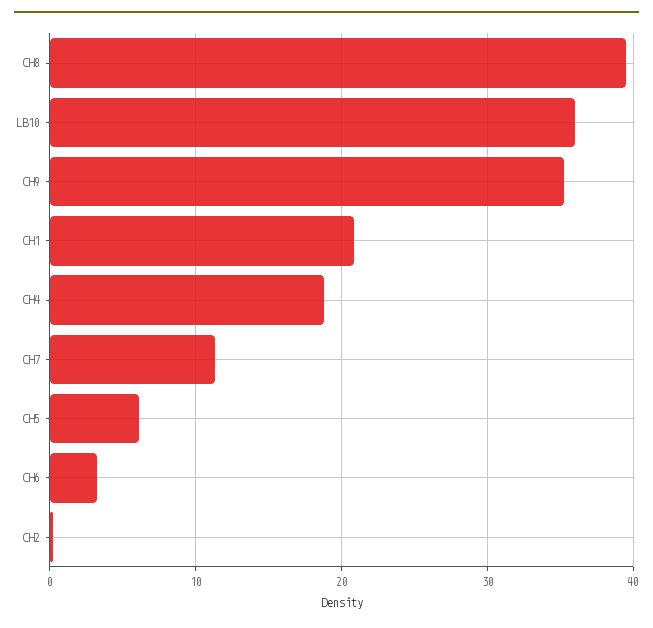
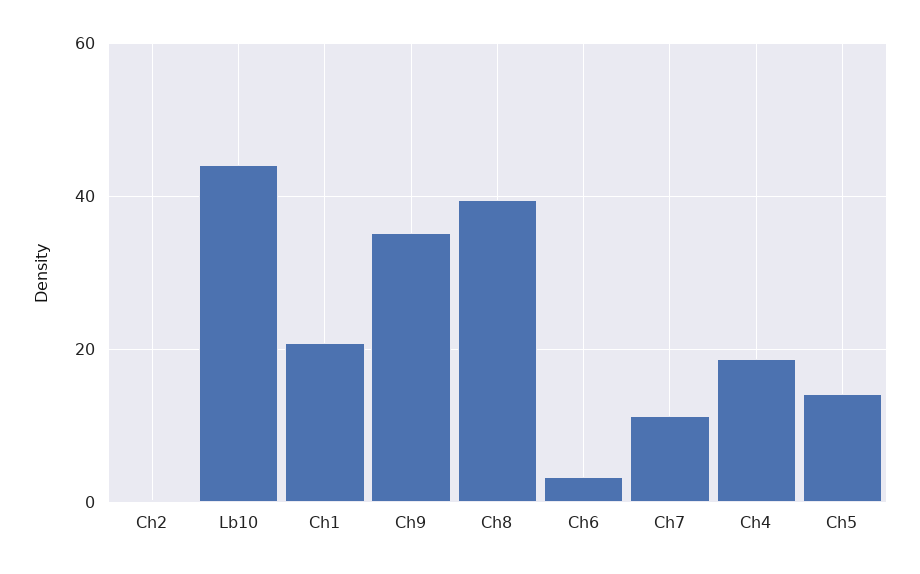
LB10: 36 -> 44
CH5: 6 -> 14

